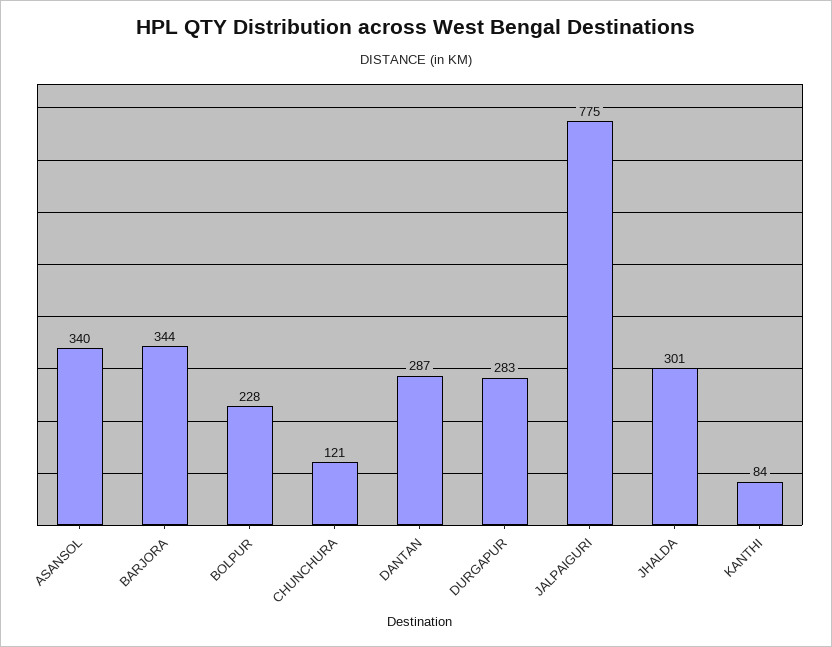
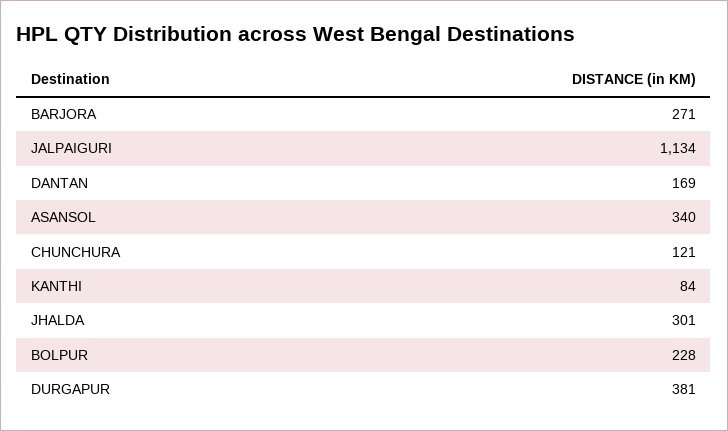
BARJORA: 344 -> 271
DANTAN: 287 -> 169
DURGAPUR: 283 -> 381
JALPAIGURI: 775 -> 1134

